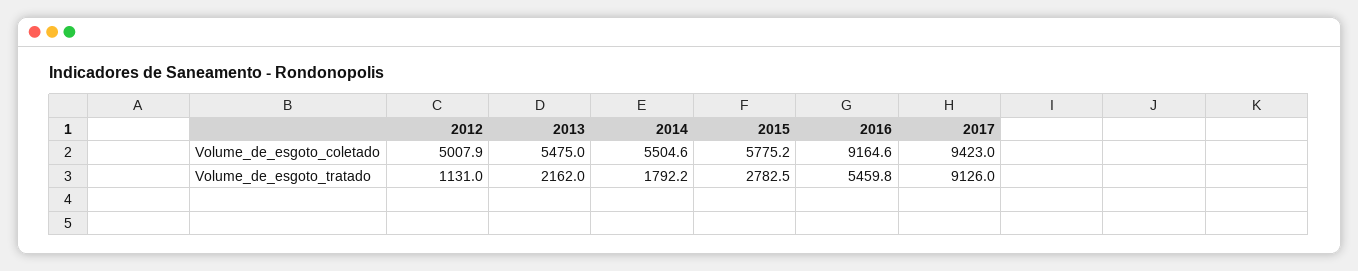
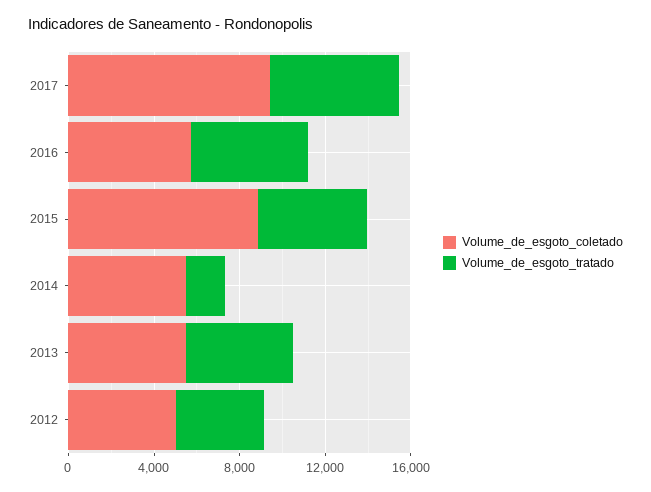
Volume_de_esgoto_coletado, 2015: 5775.2 -> 9000
Volume_de_esgoto_coletado, 2016: 9164.6 -> 6000
Volume_de_esgoto_tratado, 2012: 1131 -> 4000
Volume_de_esgoto_tratado, 2013: 2162 -> 5000
Volume_de_esgoto_tratado, 2015: 2782.5 -> 5000
Volume_de_esgoto_tratado, 2017: 9126 -> 6000

